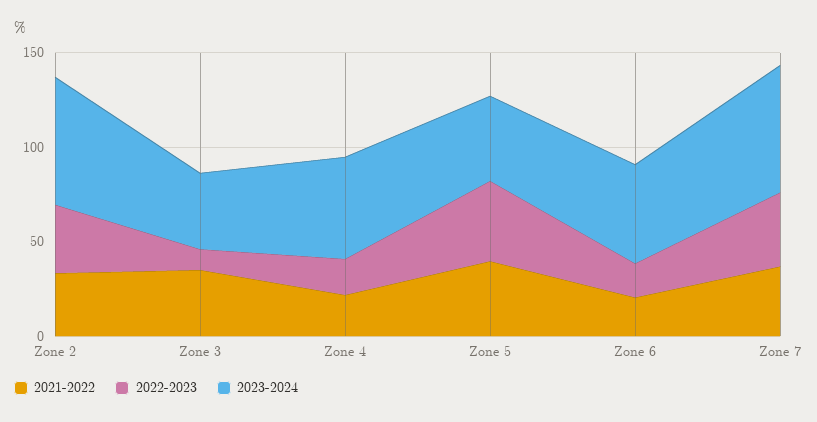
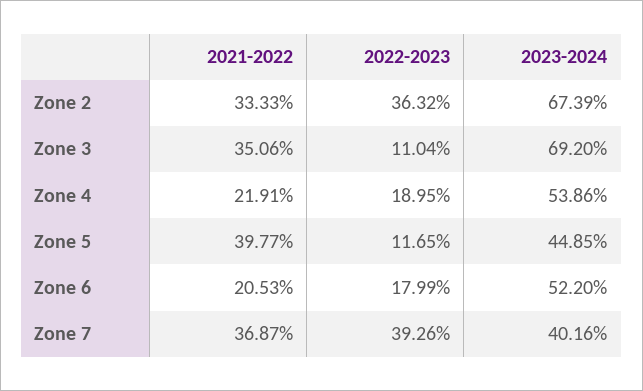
2023-2024, Zone 3: 40 -> 69.2
2022-2023, Zone 5: 40 -> 11.65
2023-2024, Zone 7: 70 -> 40.16

